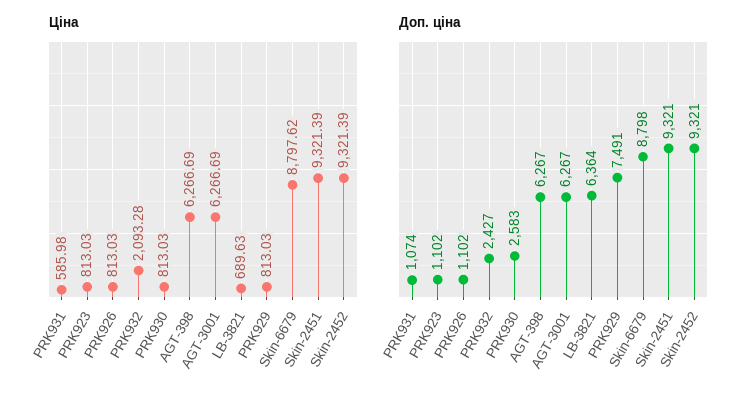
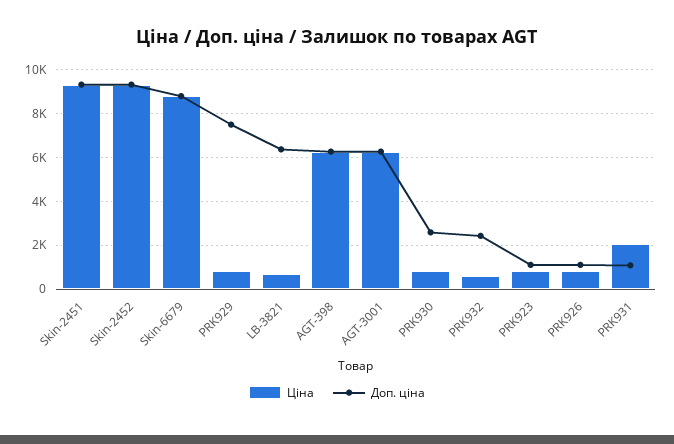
Ціна, PRK931: 585.98 -> 2000
Ціна, PRK932: 2093.28 -> 500

